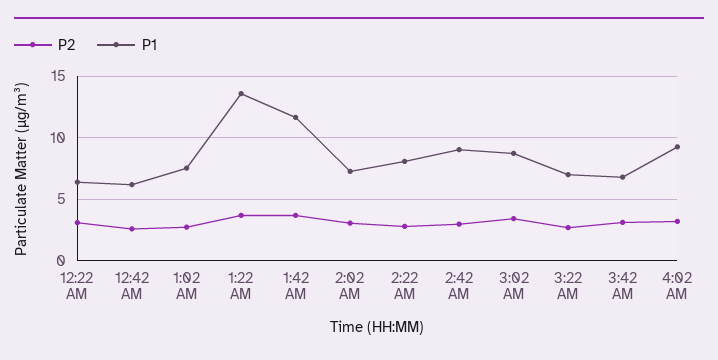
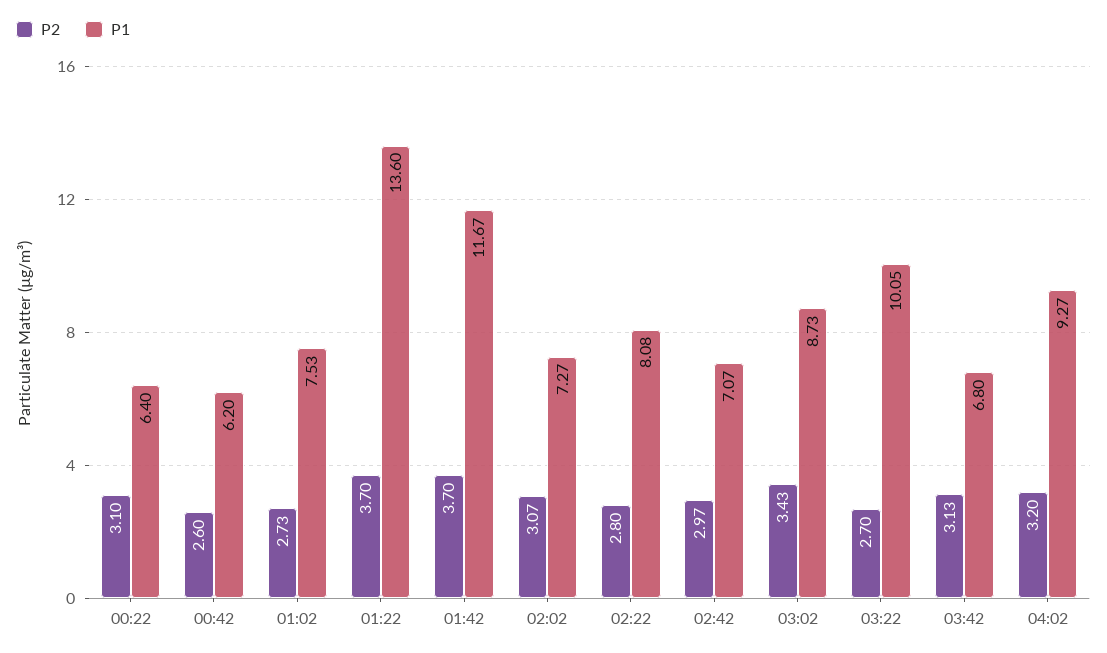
P1, 2:42 AM: 9 -> 7.07
P1, 3:22 AM: 7 -> 10.05

